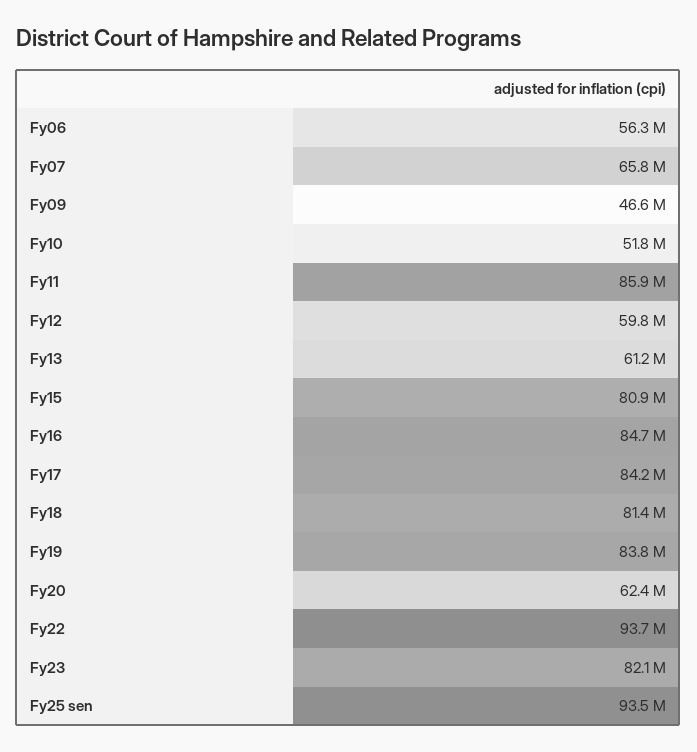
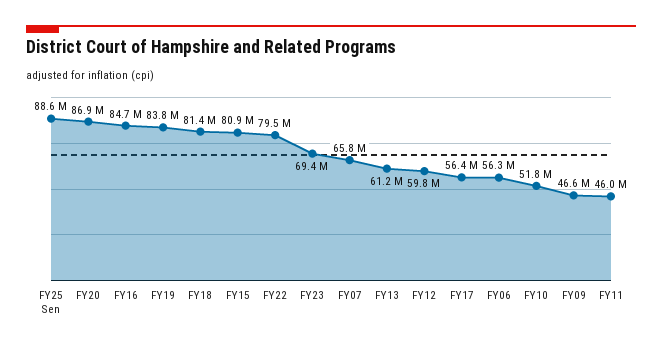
Fy11: 85900000 -> 46000000
Fy17: 84200000 -> 56400000
Fy20: 62400000 -> 86900000
Fy22: 93700000 -> 79500000
Fy23: 82100000 -> 69400000
Fy25 sen: 93500000 -> 88600000

